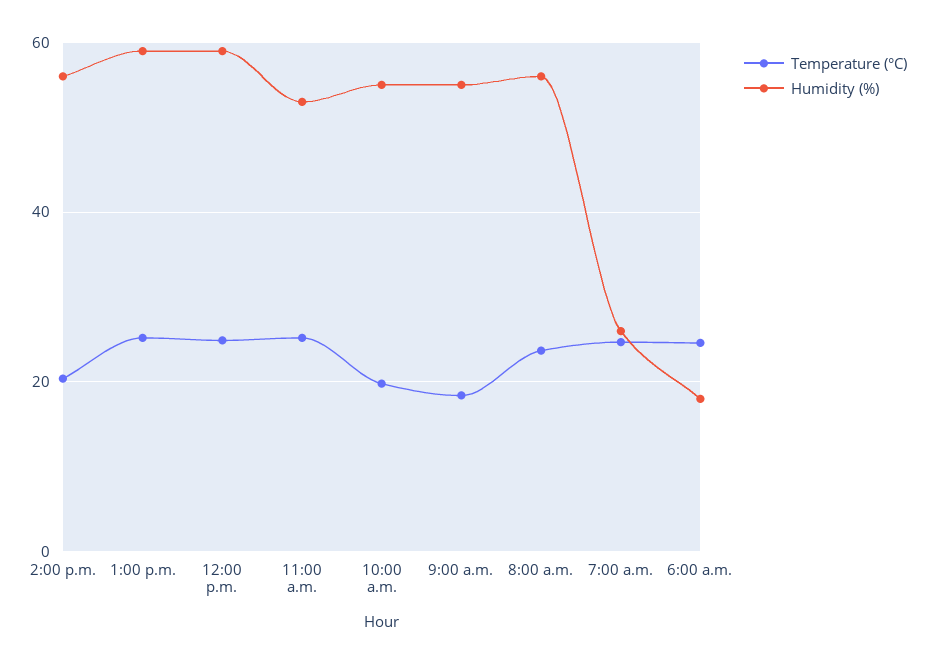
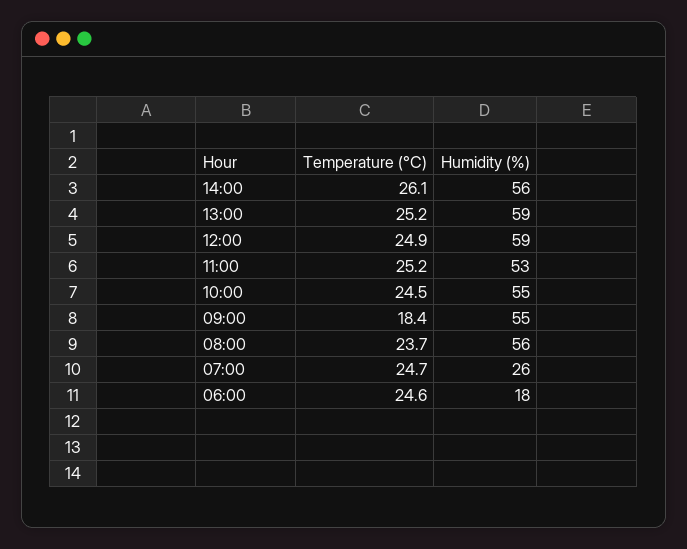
Temperature (°C), 2:00 p.m.: 20 -> 26.1
Temperature (°C), 10:00 a.m.: 20 -> 24.5

